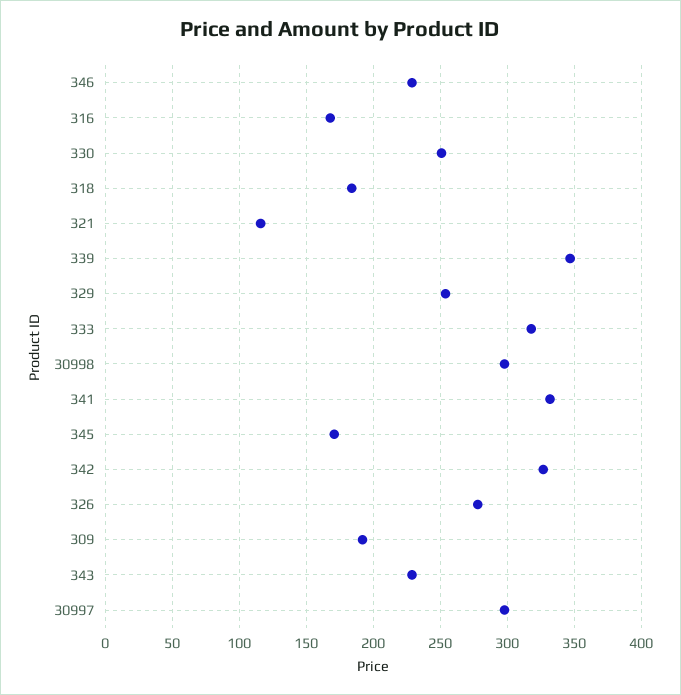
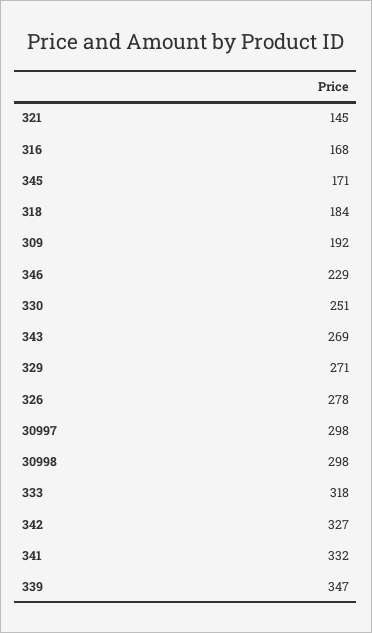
321: 115 -> 145
329: 255 -> 271
343: 230 -> 269

